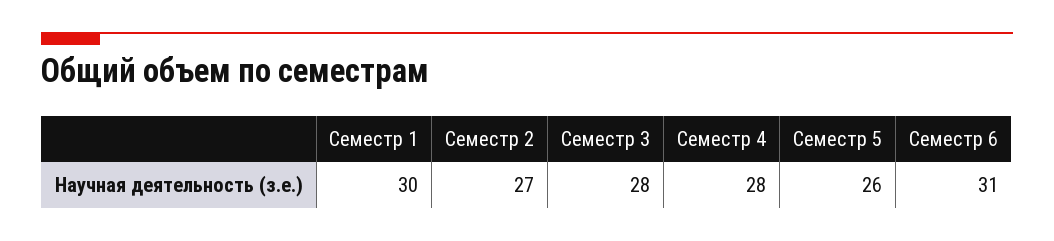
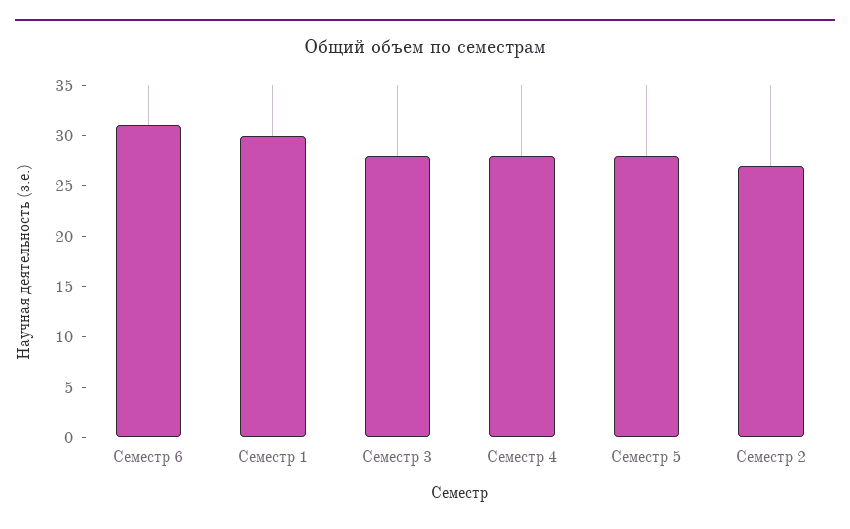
Семестр 5: 26 -> 28

